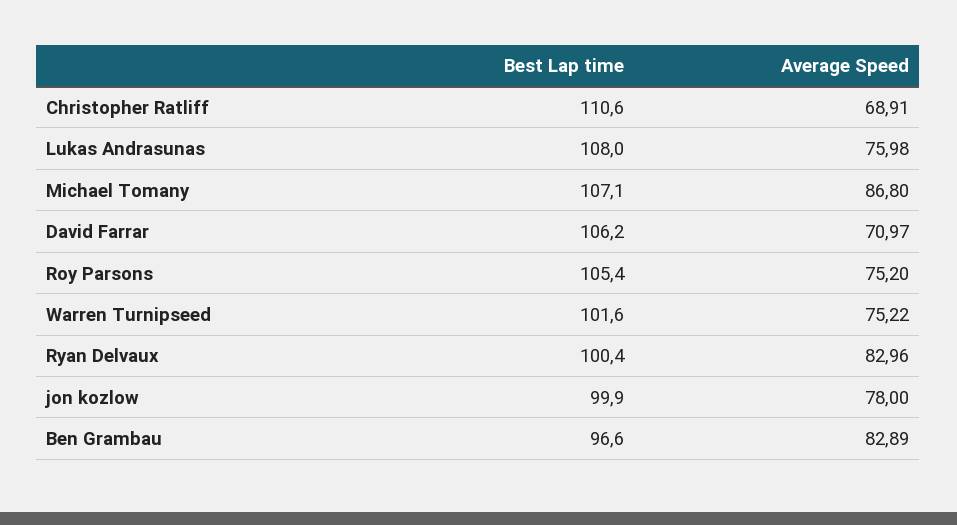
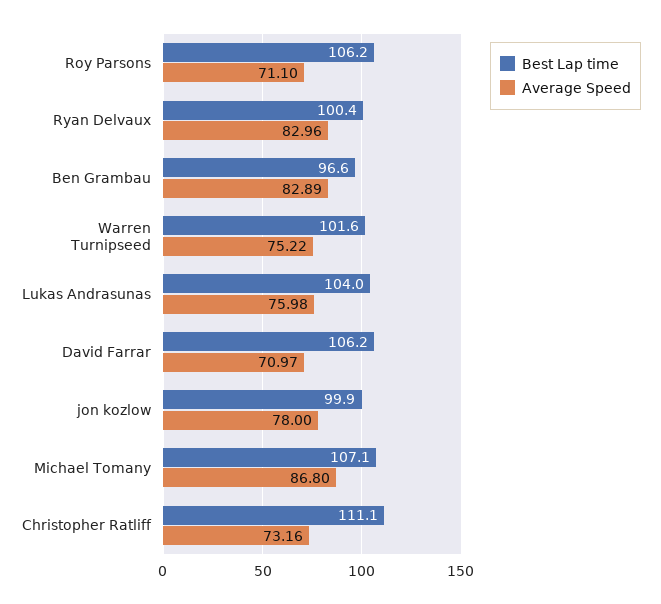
Best Lap time, Christopher Ratliff: 110.6 -> 111.1
Average Speed, Christopher Ratliff: 68.91 -> 73.16
Best Lap time, Lukas Andrasunas: 108 -> 104
Best Lap time, Roy Parsons: 105.4 -> 106.2
Average Speed, Roy Parsons: 75.2 -> 71.1

